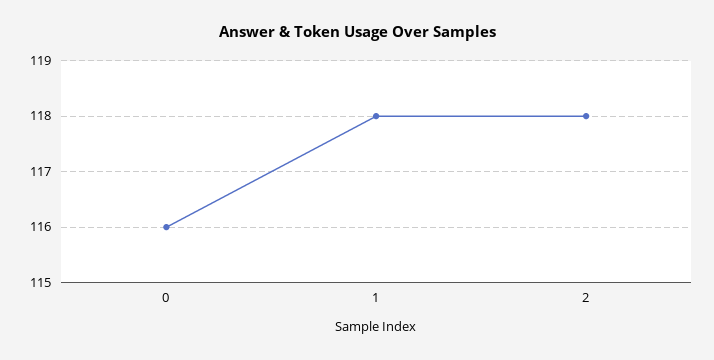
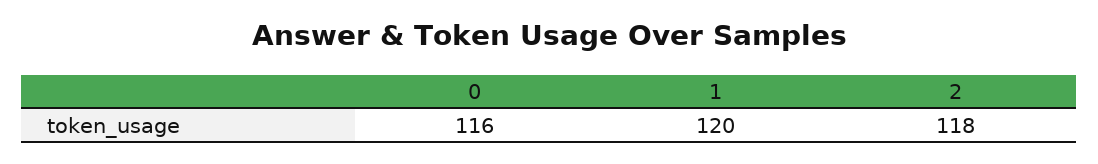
1: 118 -> 120

